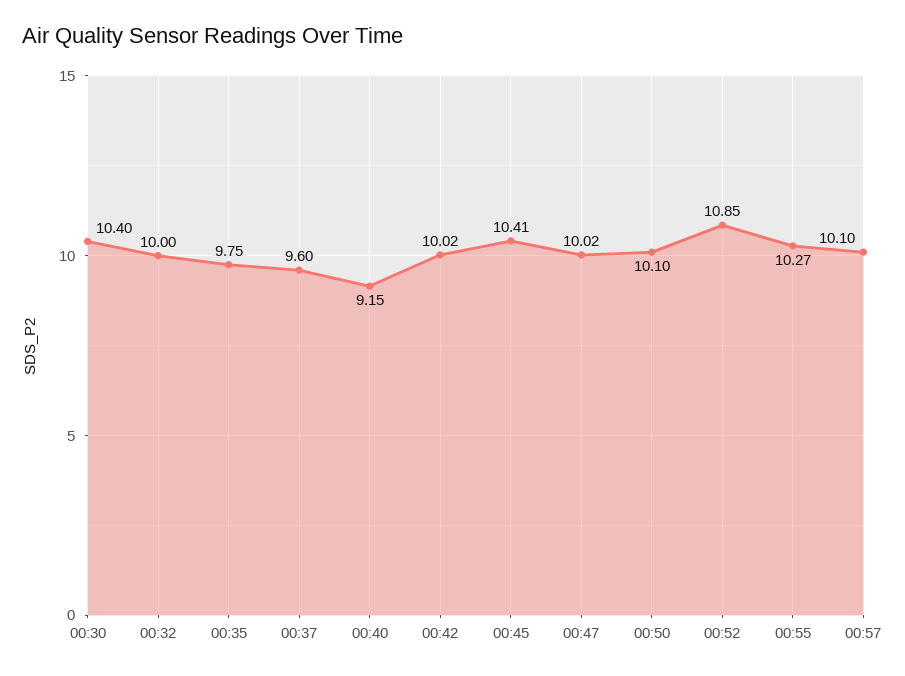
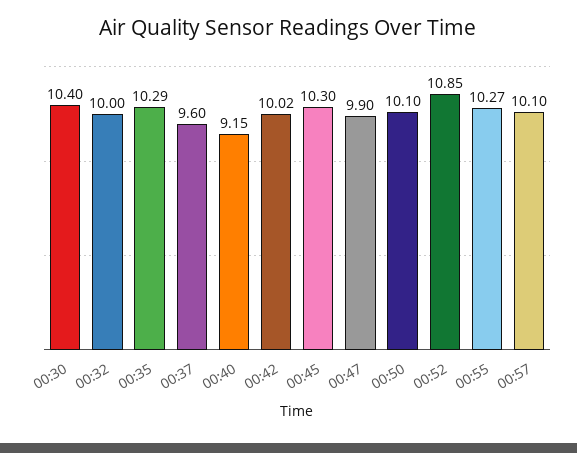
00:35: 9.75 -> 10.29
00:45: 10.41 -> 10.3
00:47: 10.02 -> 9.9

